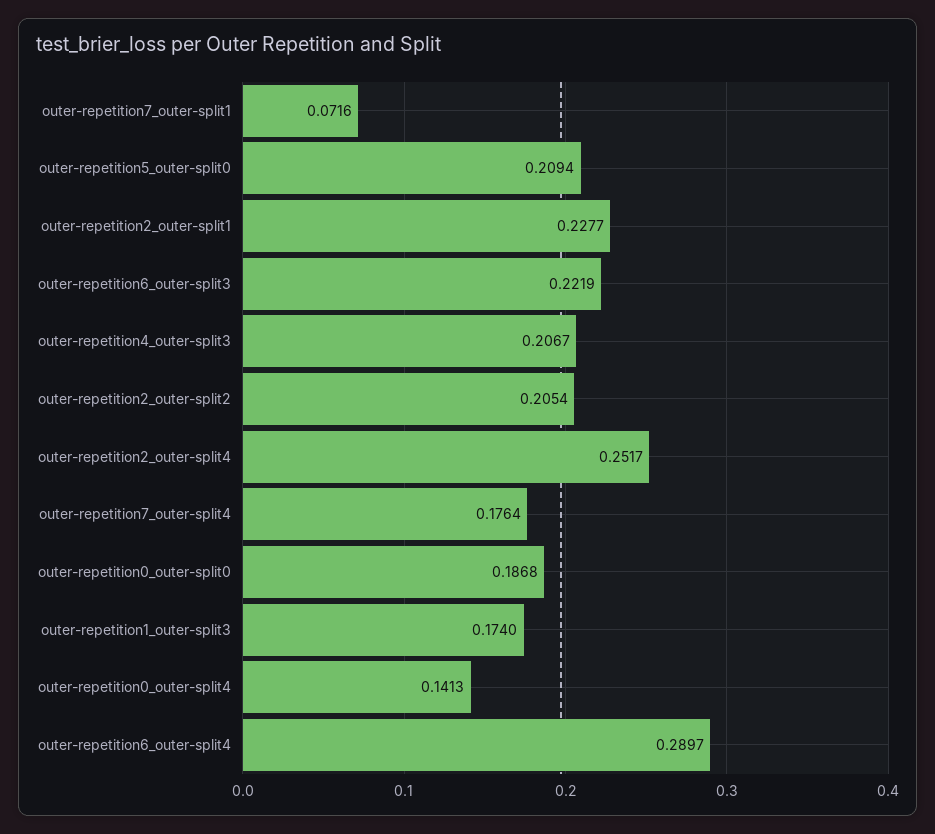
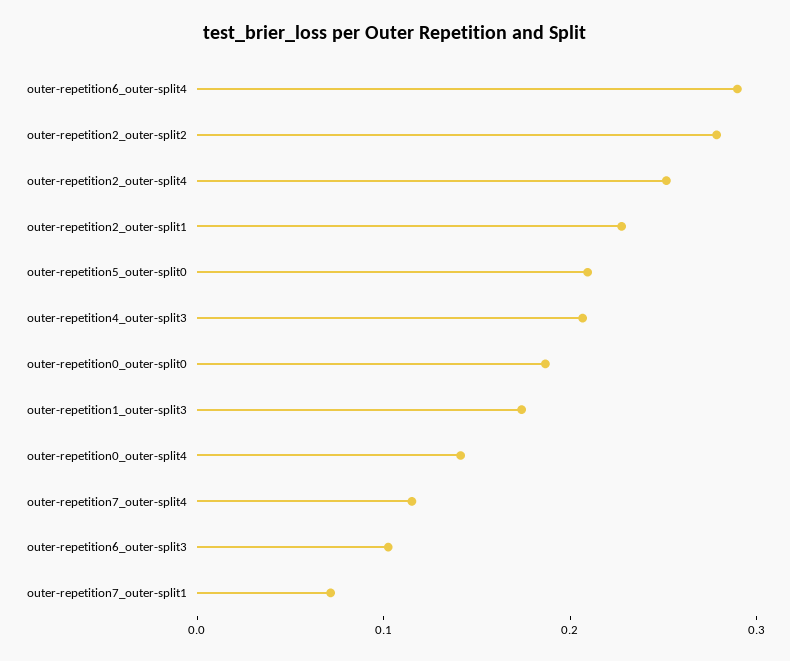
outer-repetition6_outer-split3: 0.2219 -> 0.1
outer-repetition2_outer-split2: 0.2054 -> 0.28
outer-repetition7_outer-split4: 0.1764 -> 0.12

